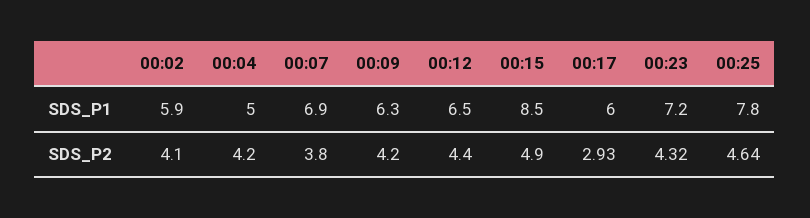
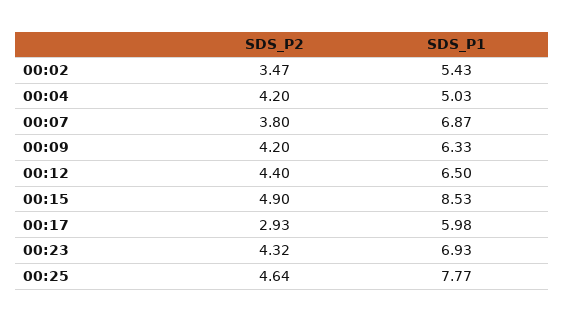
00:02, SDS_P1: 5.9 -> 5.43
00:23, SDS_P1: 7.2 -> 6.93
00:02, SDS_P2: 4.1 -> 3.47

